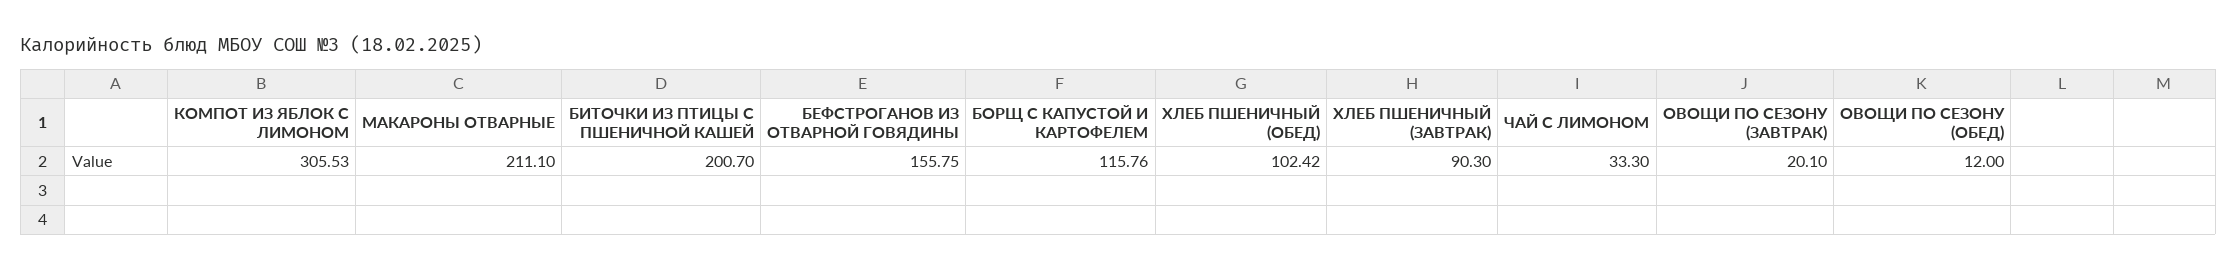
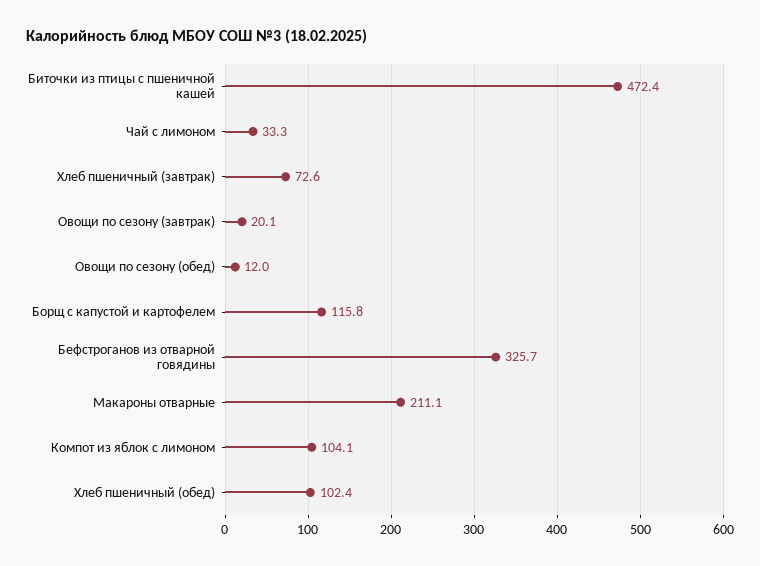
КОМПОТ ИЗ ЯБЛОК С ЛИМОНОМ: 305.53 -> 104.1
БИТОЧКИ ИЗ ПТИЦЫ С ПШЕНИЧНОЙ КАШЕЙ: 200.7 -> 472.4
БЕФСТРОГАНОВ ИЗ ОТВАРНОЙ ГОВЯДИНЫ: 155.75 -> 325.7
ХЛЕБ ПШЕНИЧНЫЙ (ЗАВТРАК): 90.3 -> 72.6

